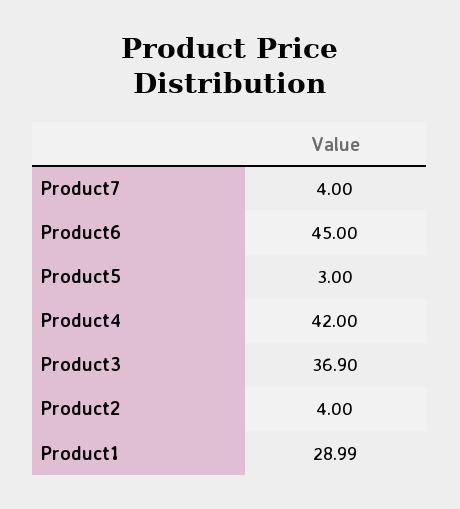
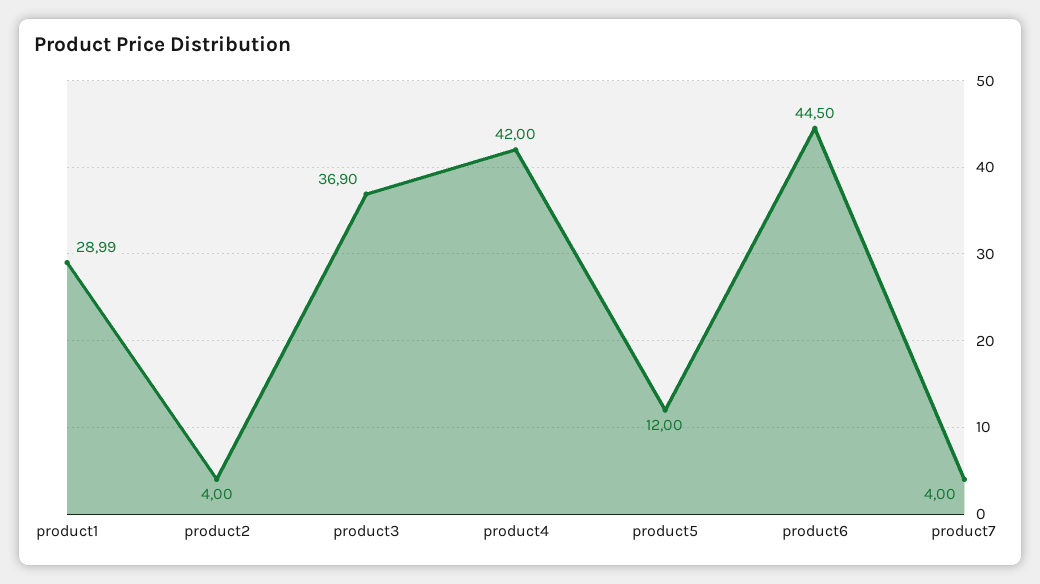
Product6: 45 -> 44.5
Product5: 3 -> 12

